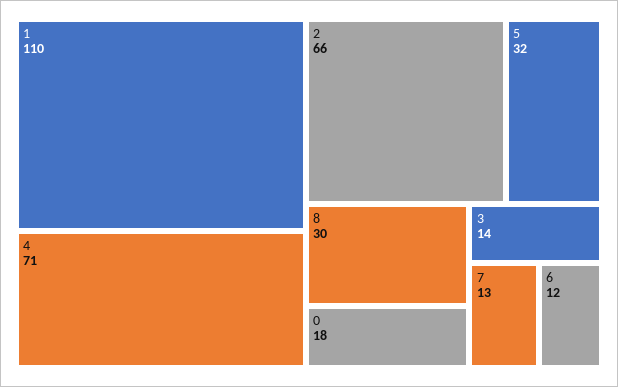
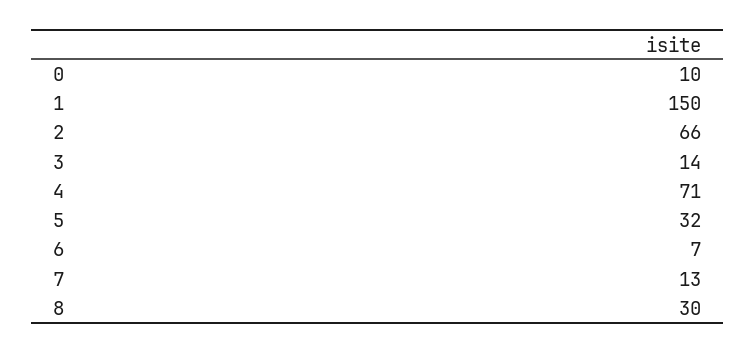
1: 110 -> 150
0: 18 -> 10
6: 12 -> 7

